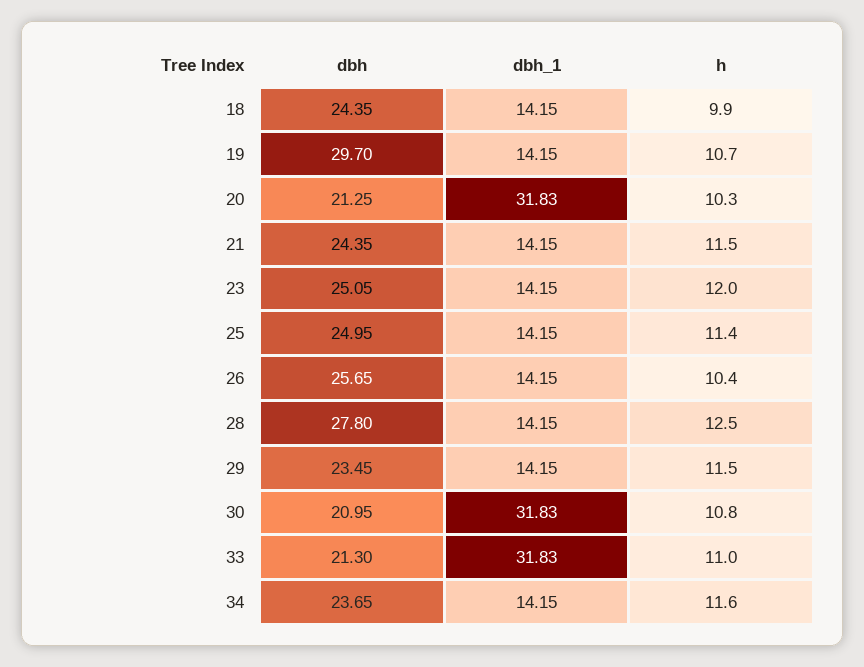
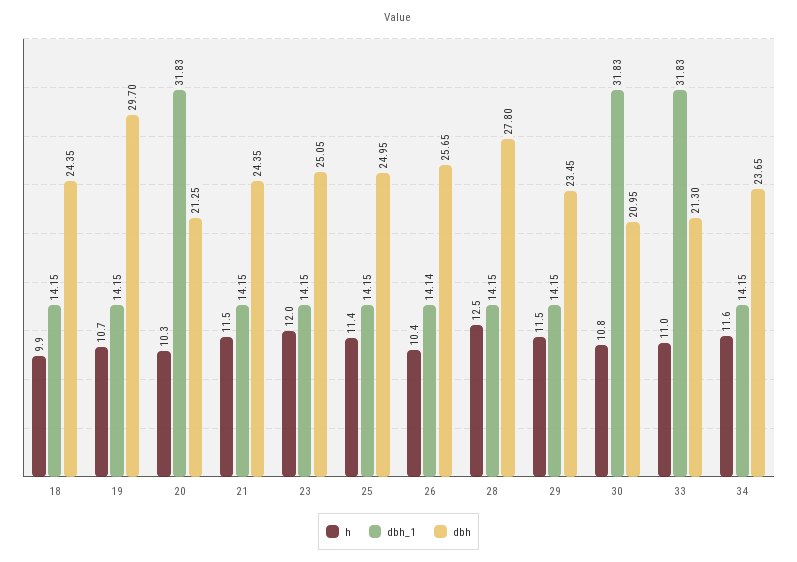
dbh_1, 26: 14.15 -> 14.14

